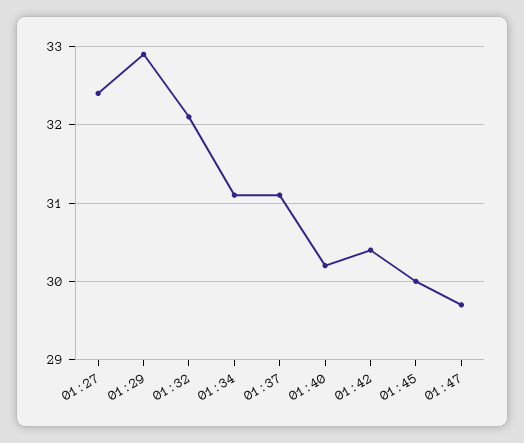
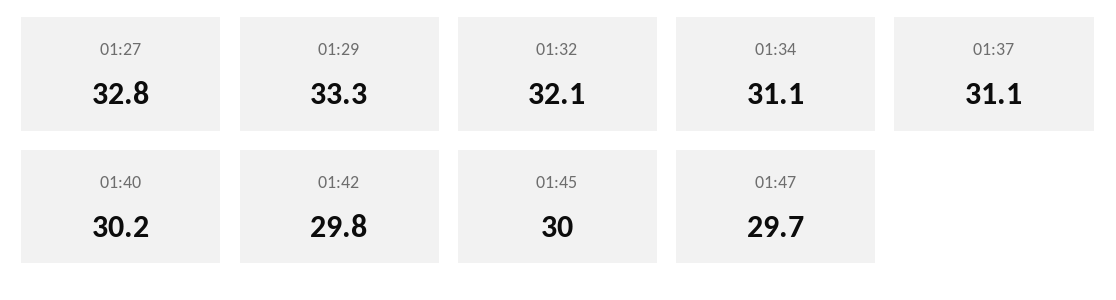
01:27: 32.4 -> 32.8
01:29: 32.9 -> 33.3
01:42: 30.4 -> 29.8

